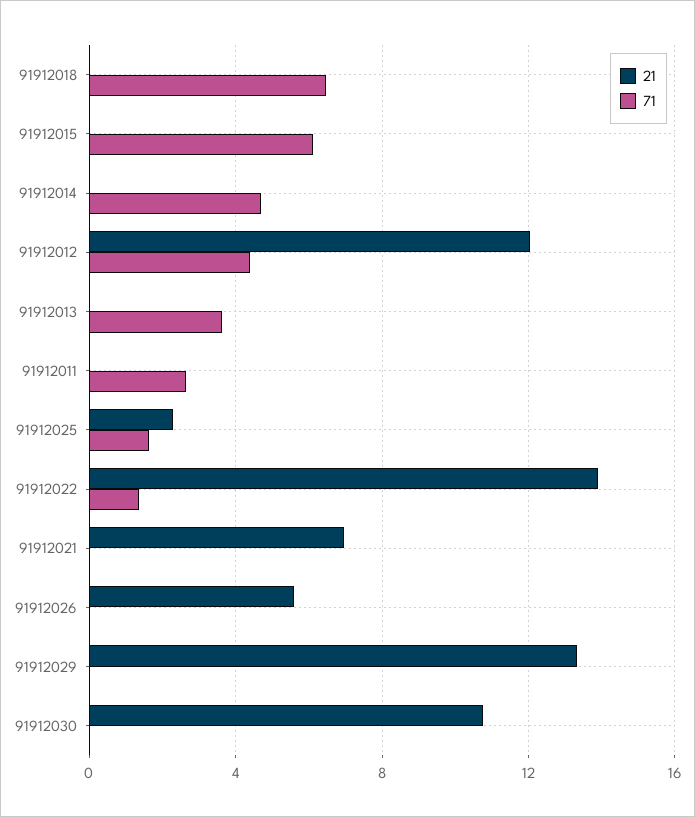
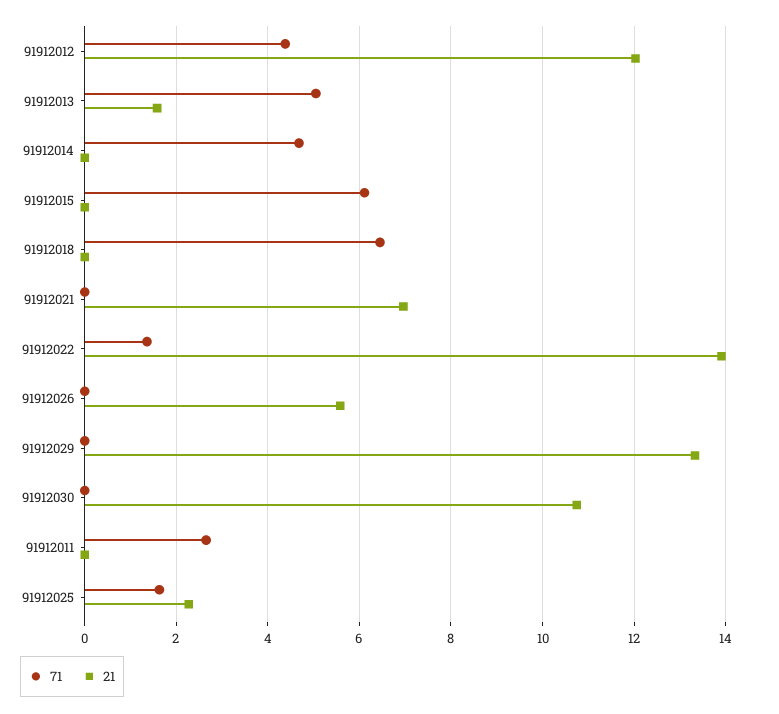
21, 91912013: 0 -> 1.6
71, 91912013: 3.5 -> 5

